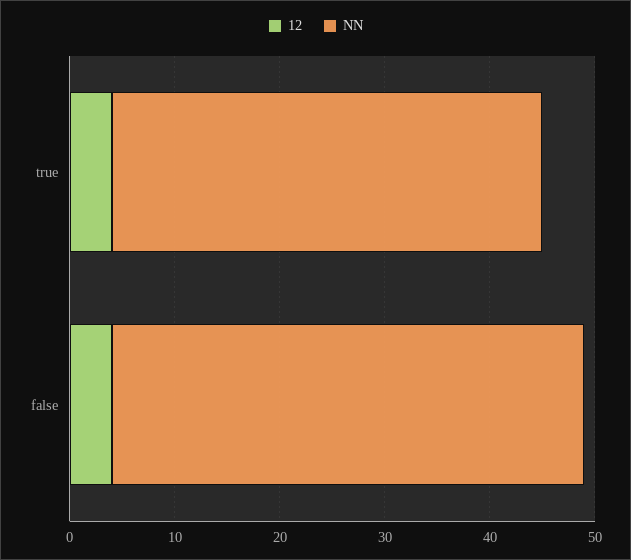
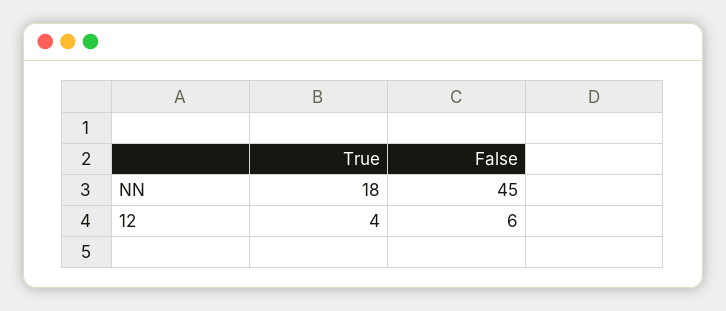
NN, true: 41 -> 18
12, false: 4 -> 6

